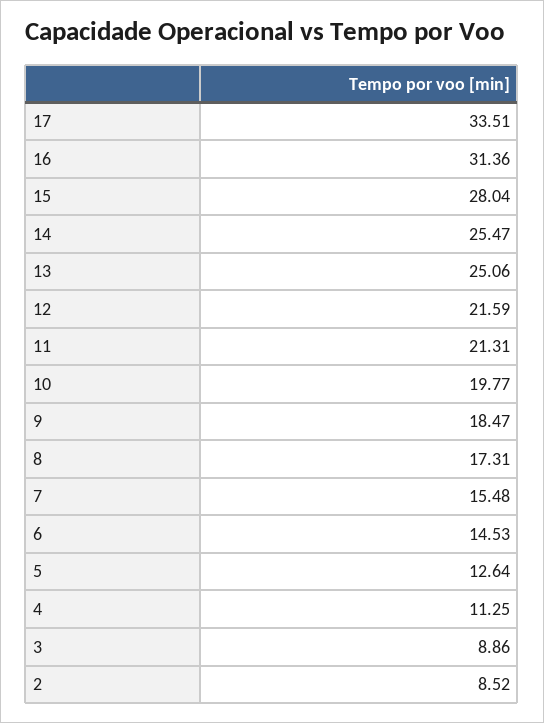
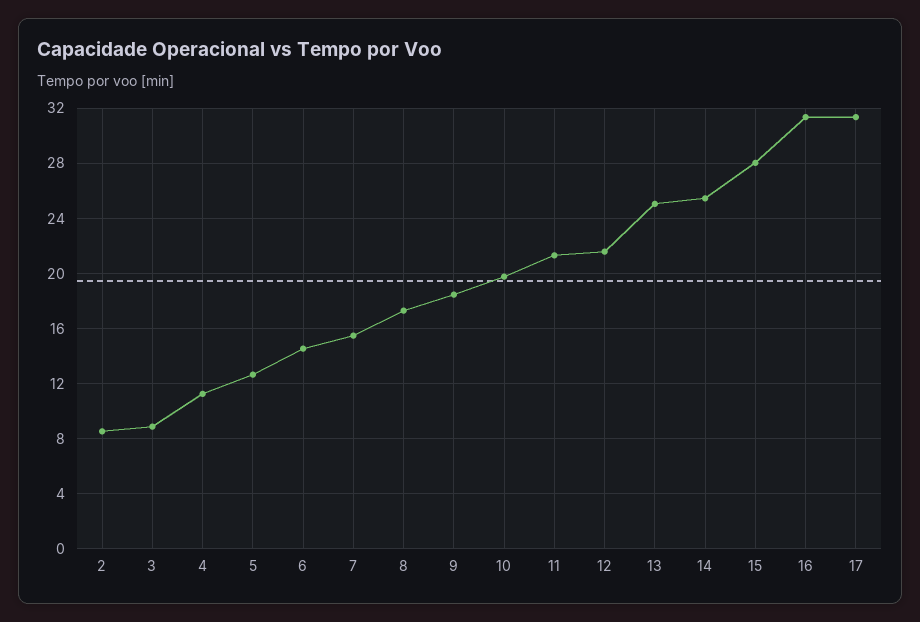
17: 33.51 -> 31.5

